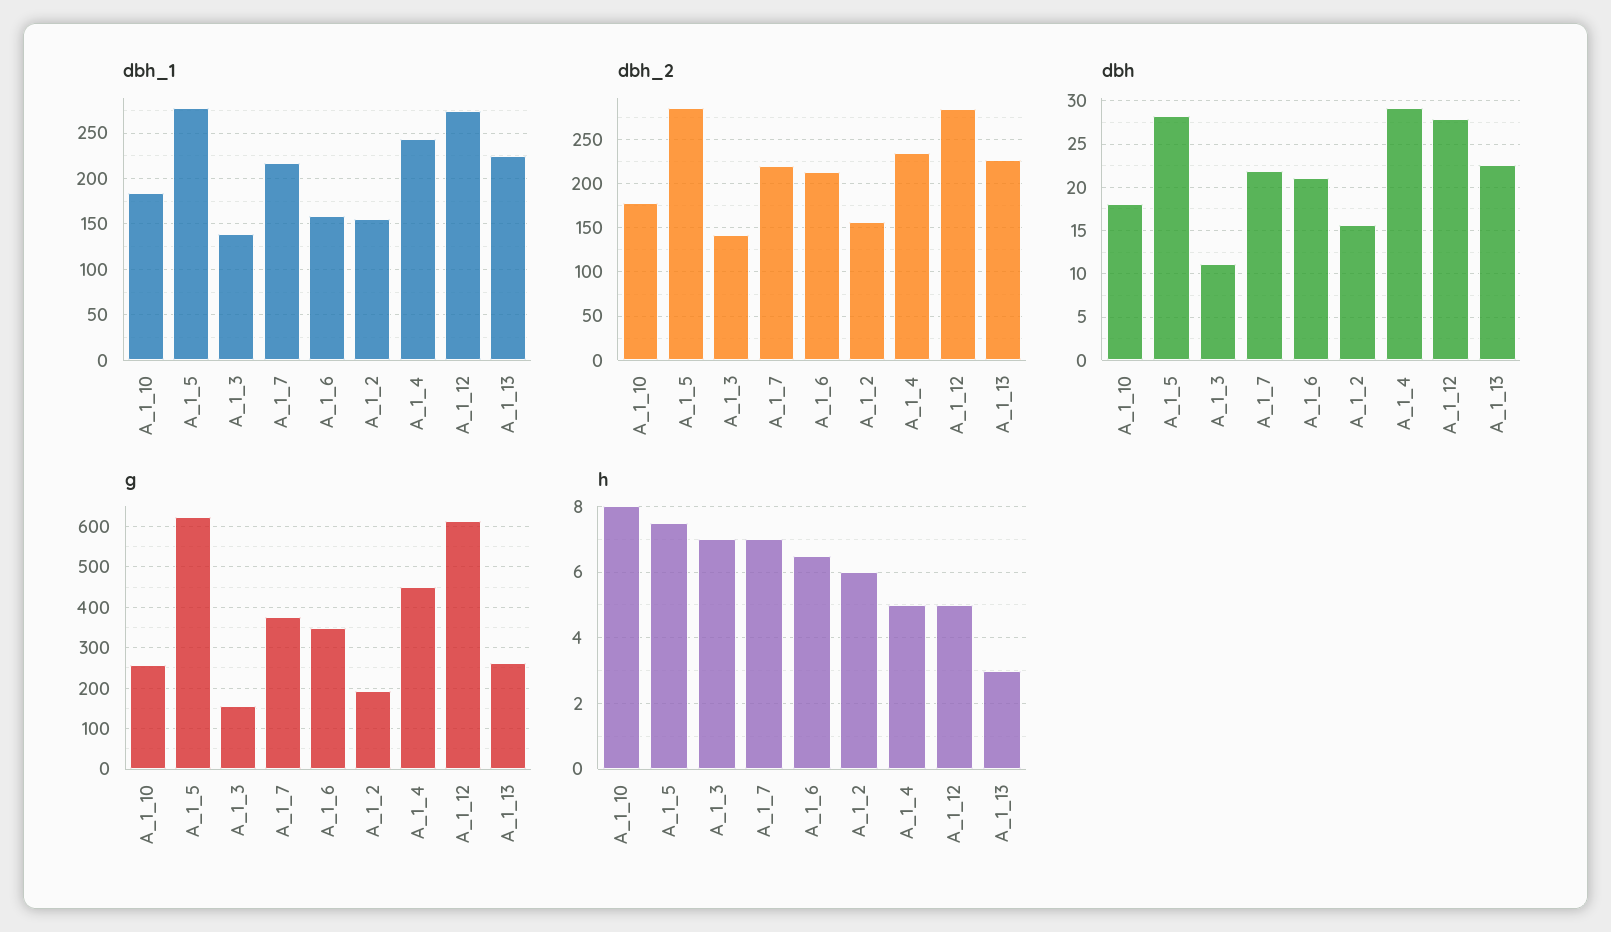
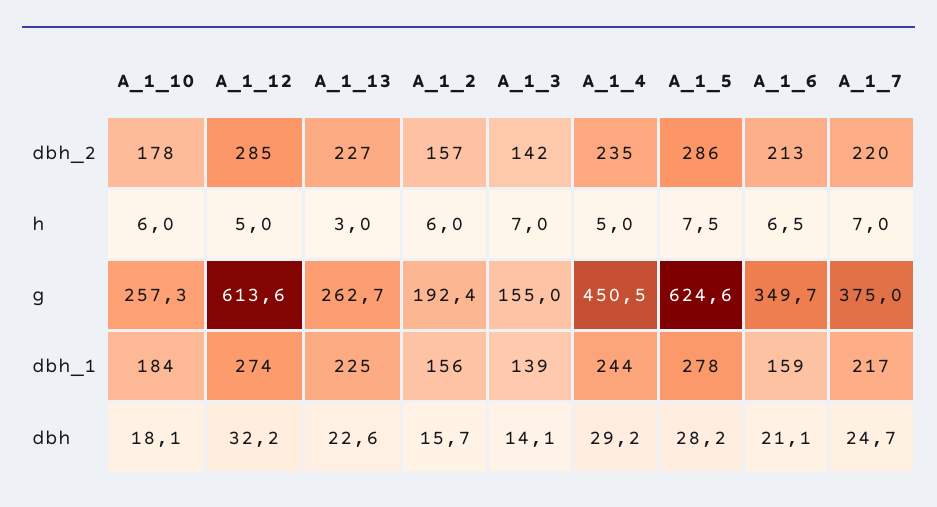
dbh, A_1_3: 11 -> 14.1
dbh, A_1_7: 22 -> 24.7
dbh, A_1_12: 28 -> 32.2
h, A_1_10: 8 -> 6

